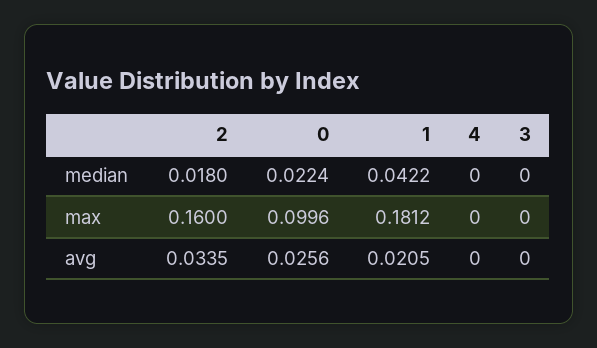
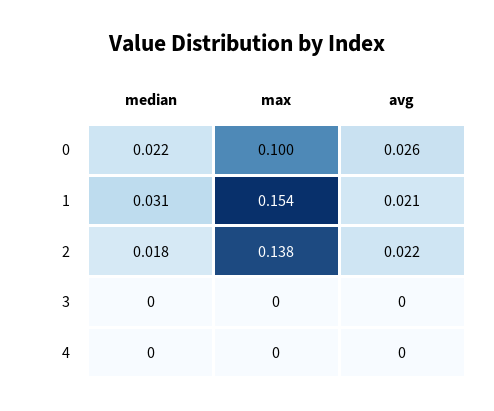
1, median: 0.0422 -> 0.031
2, max: 0.16 -> 0.138
1, max: 0.1812 -> 0.154
2, avg: 0.0335 -> 0.022

